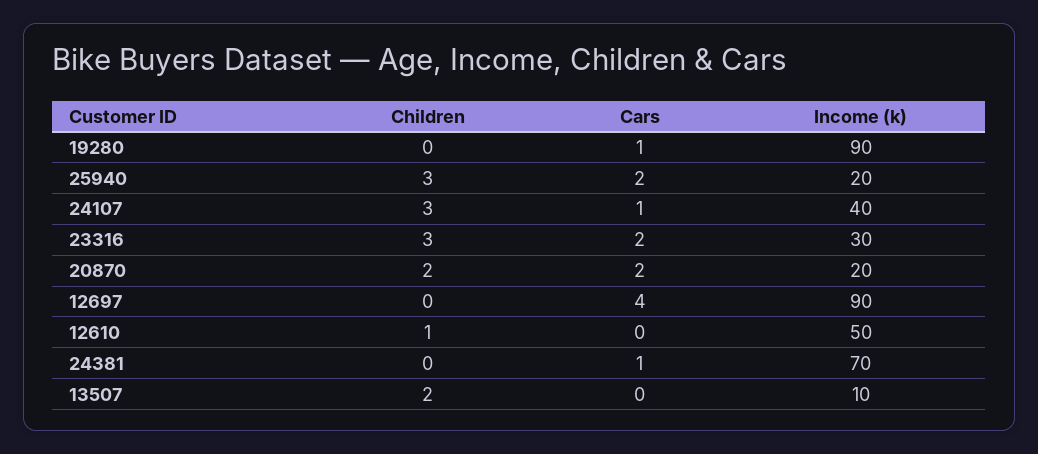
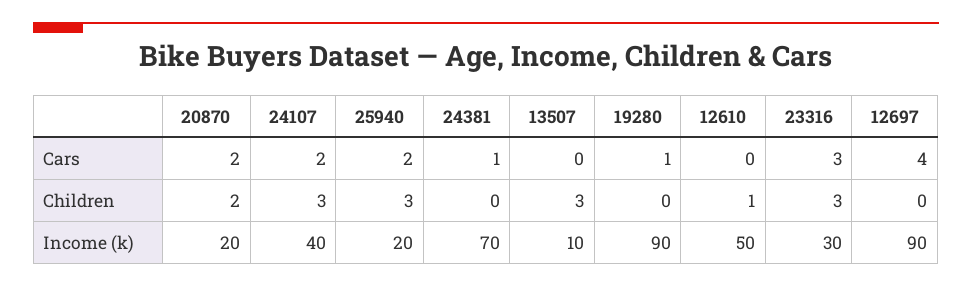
Cars, 24107: 1 -> 2
Cars, 23316: 2 -> 3
Children, 13507: 2 -> 3

